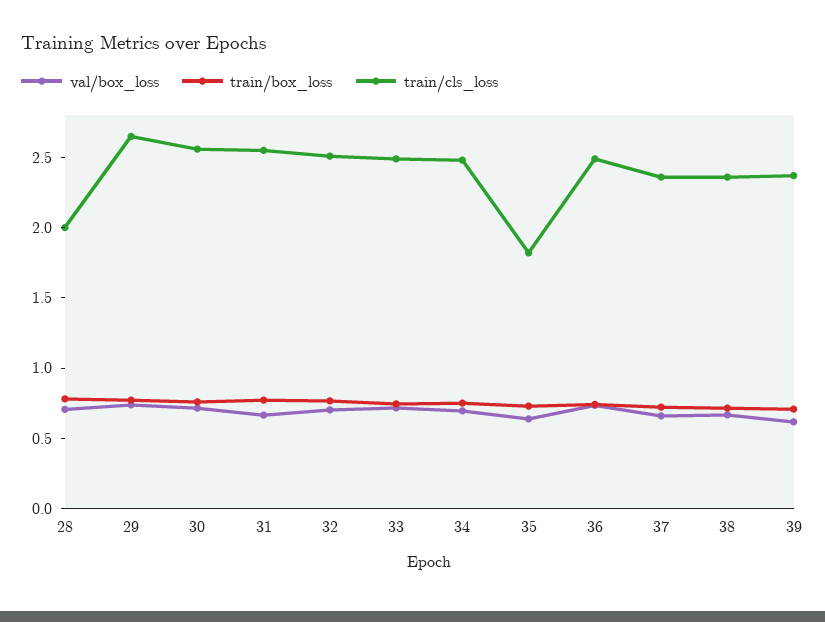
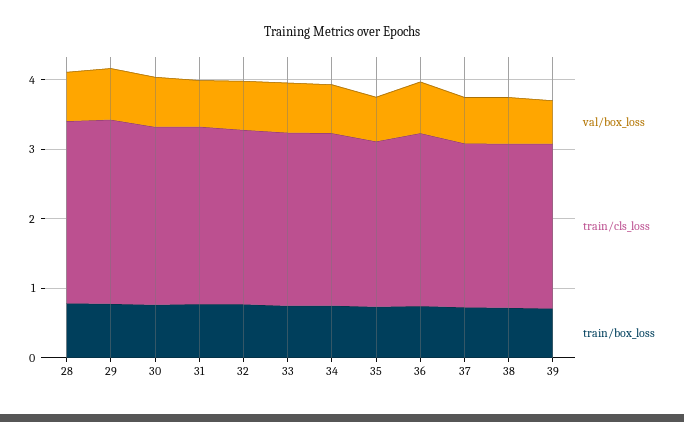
train/cls_loss, 28: 2 -> 2.6
train/cls_loss, 35: 1.8 -> 2.4

